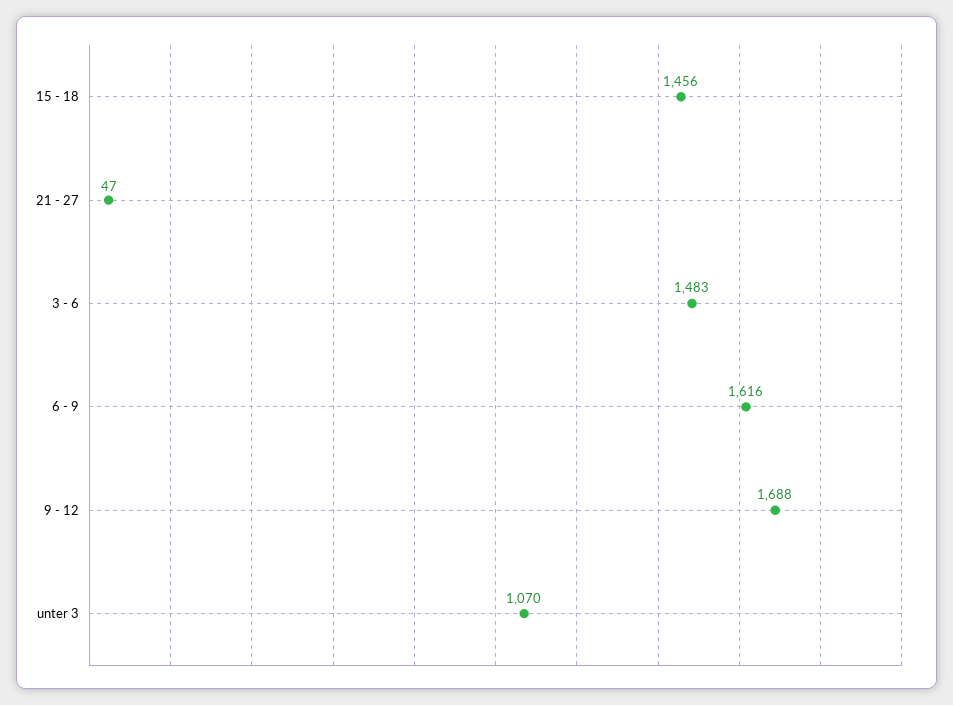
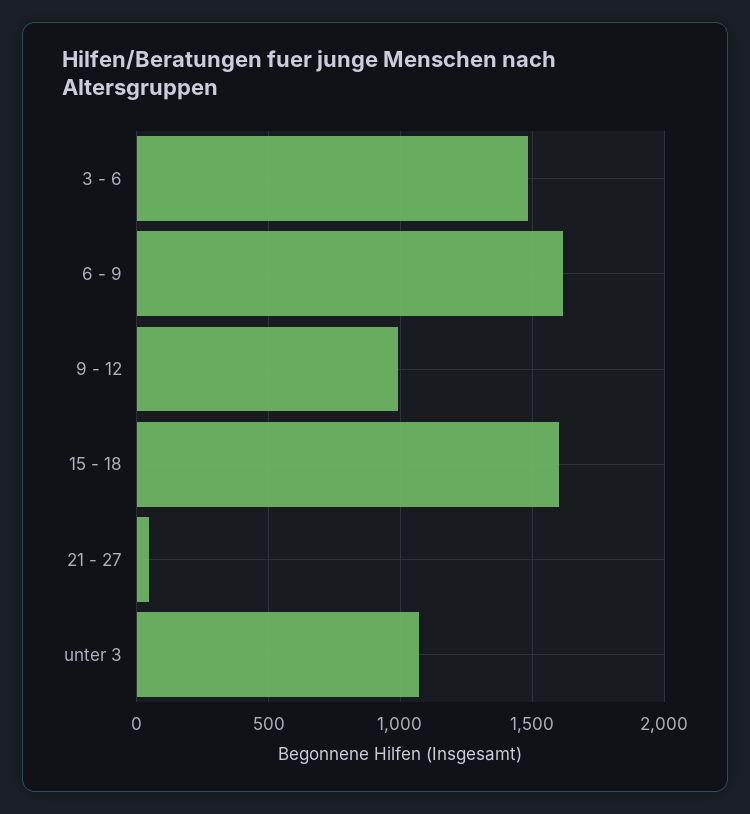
15 - 18: 1456 -> 1600
9 - 12: 1688 -> 1000

